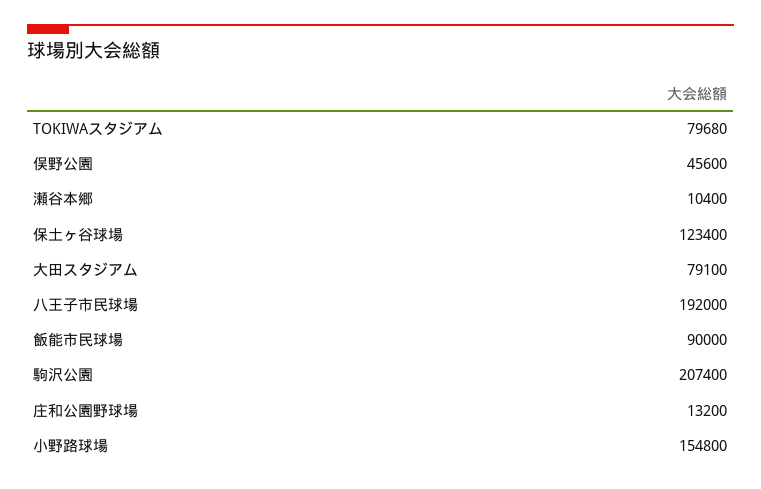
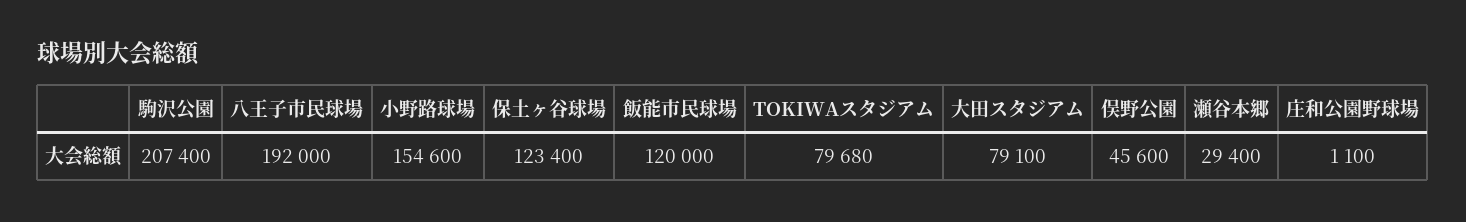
瀬谷本郷: 10400 -> 29400
飯能市民球場: 90000 -> 120000
庄和公園野球場: 13200 -> 1100
小野路球場: 154800 -> 154600

